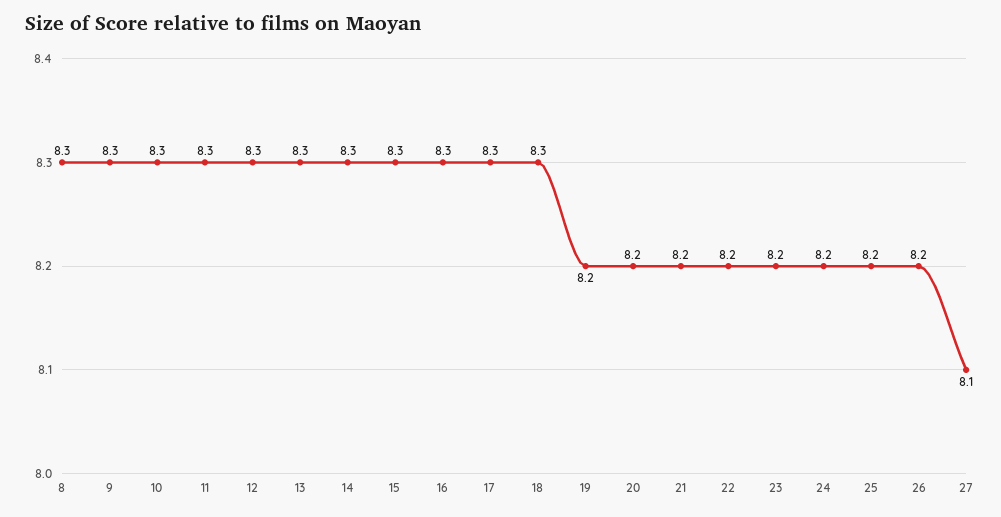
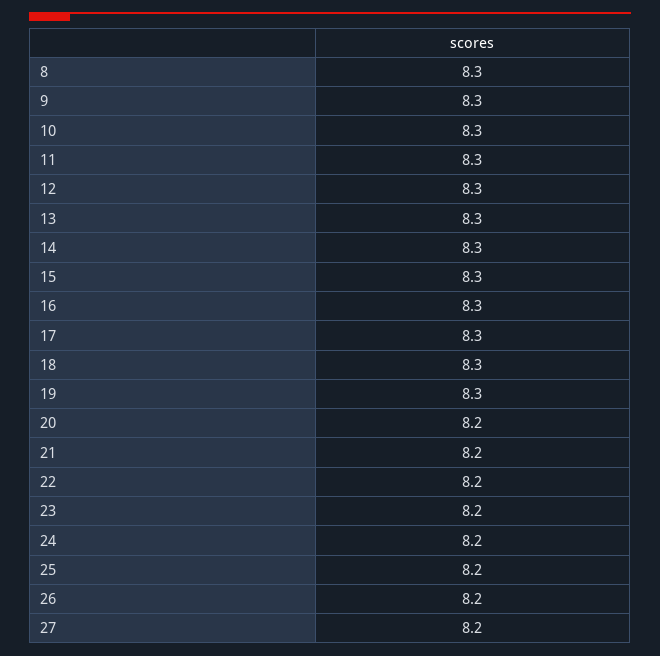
19: 8.2 -> 8.3
27: 8.1 -> 8.2

